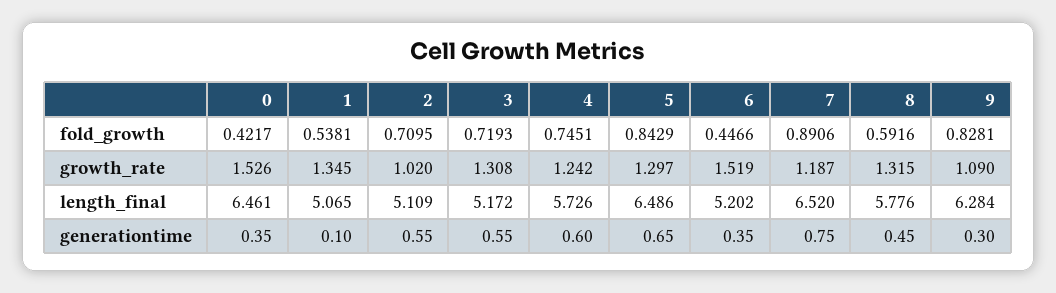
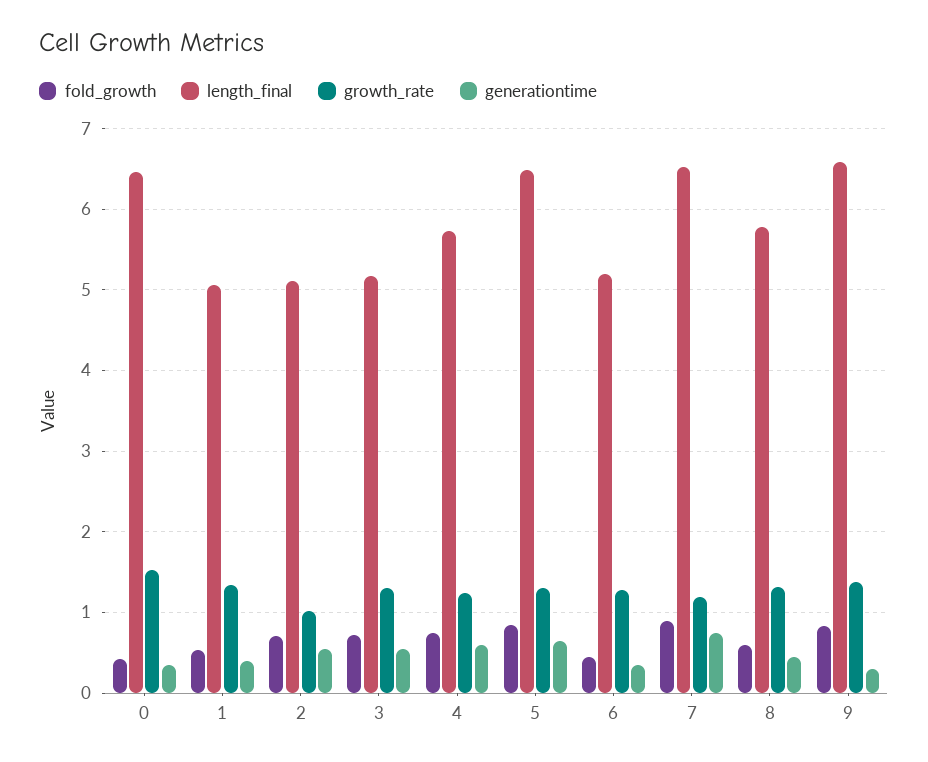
growth_rate, 6: 1.519 -> 1.3
growth_rate, 9: 1.09 -> 1.4
length_final, 9: 6.284 -> 6.6
generationtime, 1: 0.1 -> 0.4

